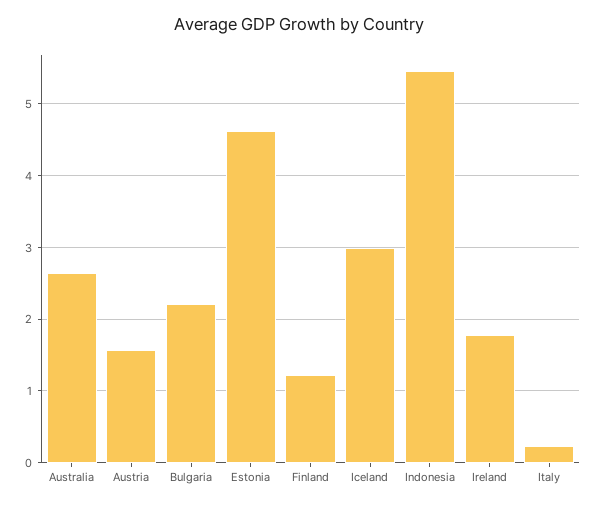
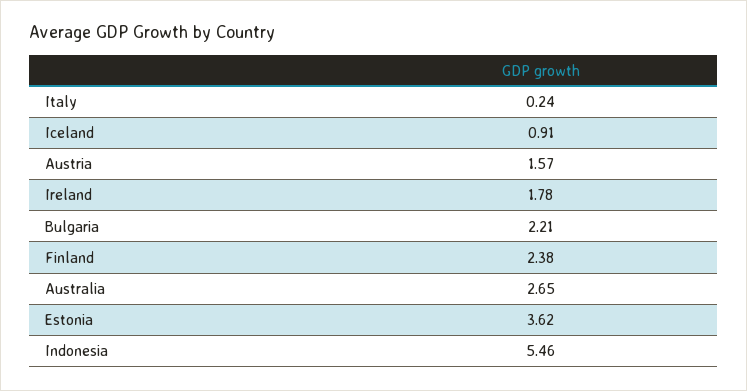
Estonia: 4.6 -> 3.62
Finland: 1.2 -> 2.38
Iceland: 3 -> 0.91

